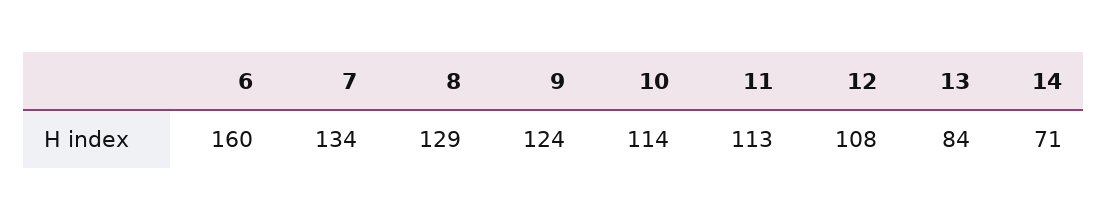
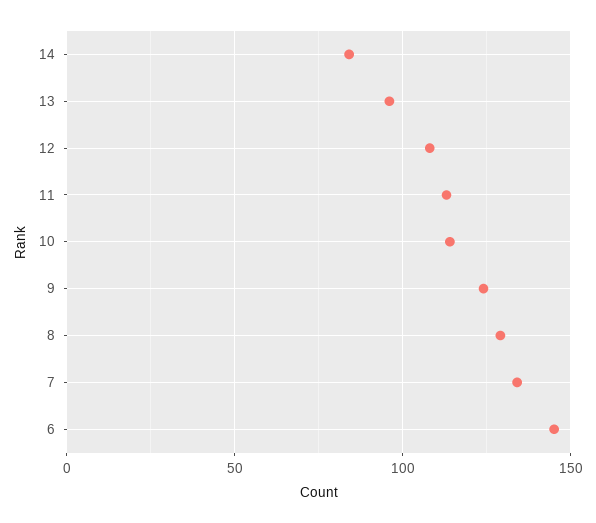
6: 160 -> 145
13: 84 -> 95
14: 71 -> 85

